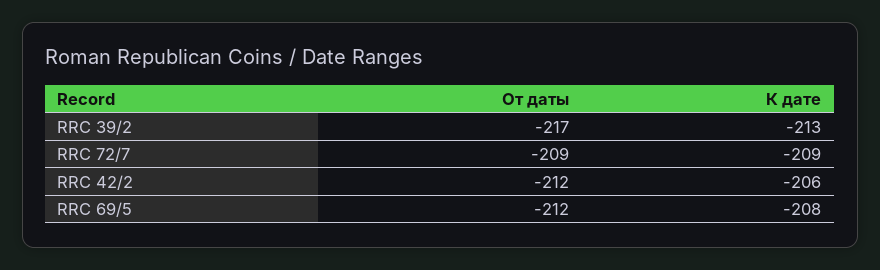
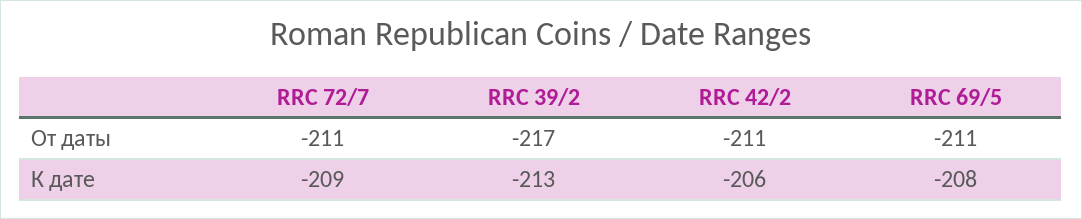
От даты, RRC 72/7: -209 -> -211
От даты, RRC 42/2: -212 -> -211
От даты, RRC 69/5: -212 -> -211

